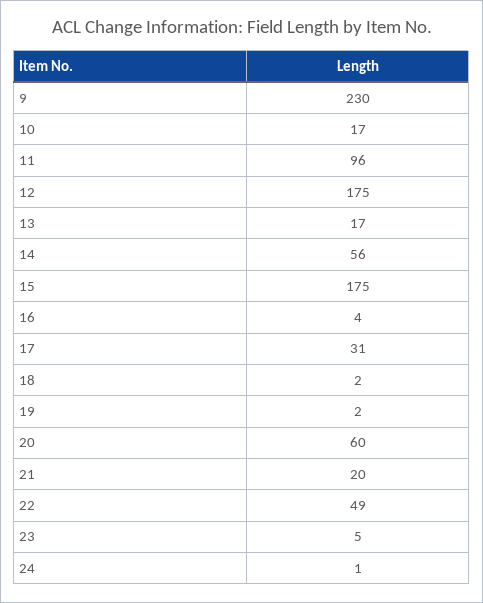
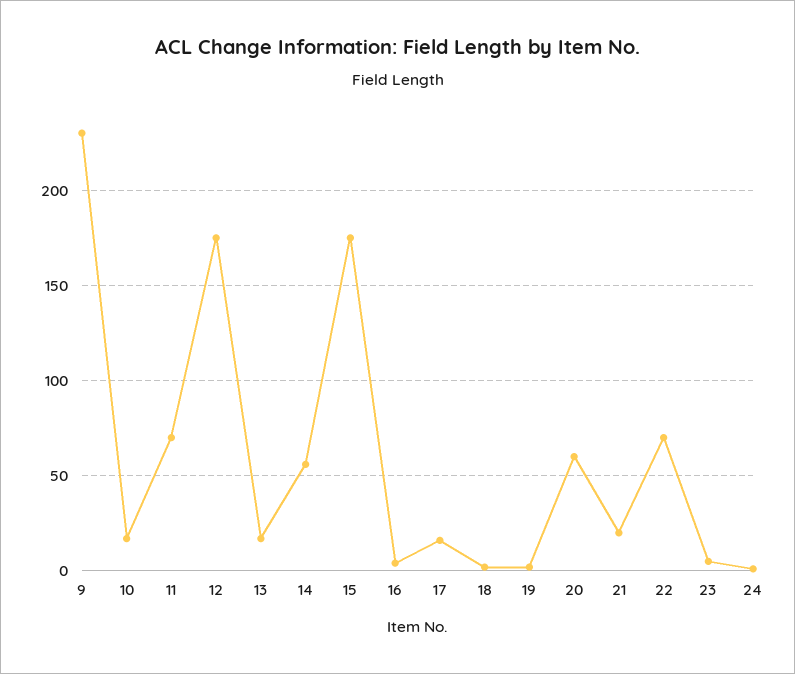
11: 96 -> 70
17: 31 -> 15
22: 49 -> 70

